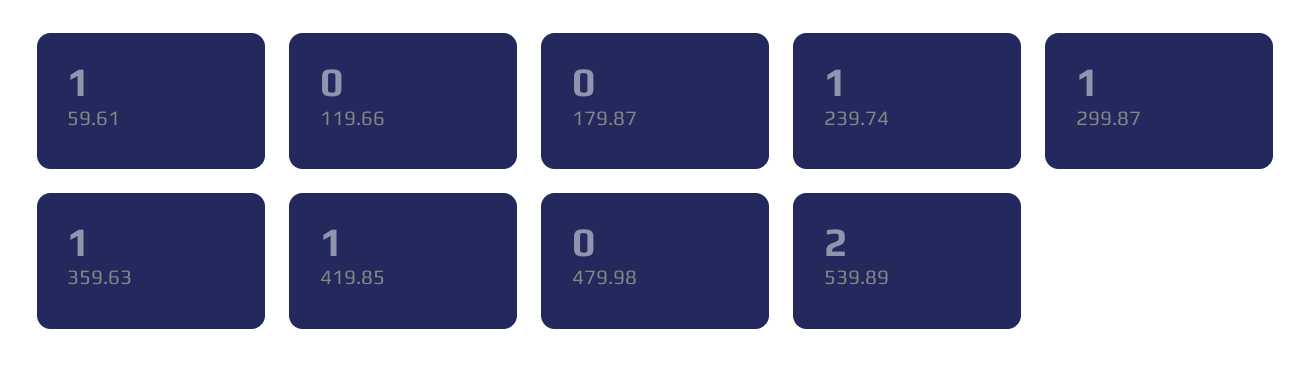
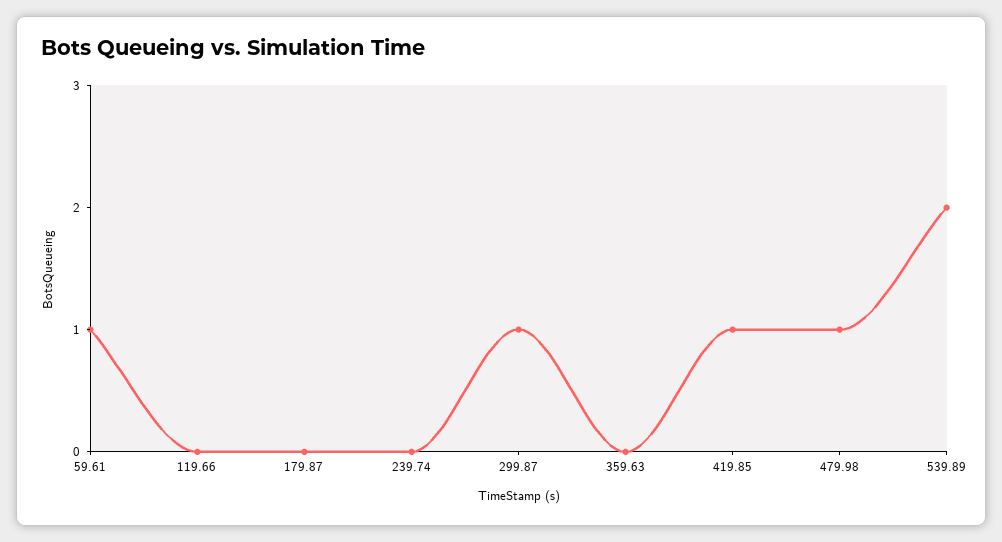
239.74: 1 -> 0
359.63: 1 -> 0
479.98: 0 -> 1

